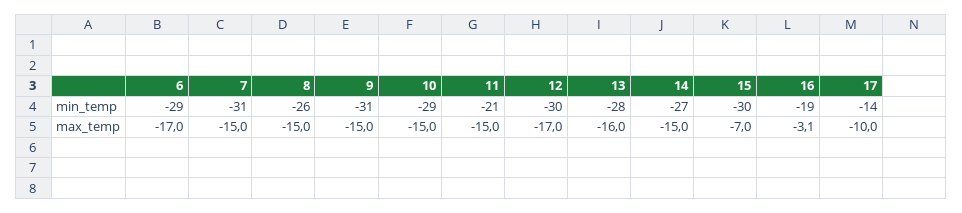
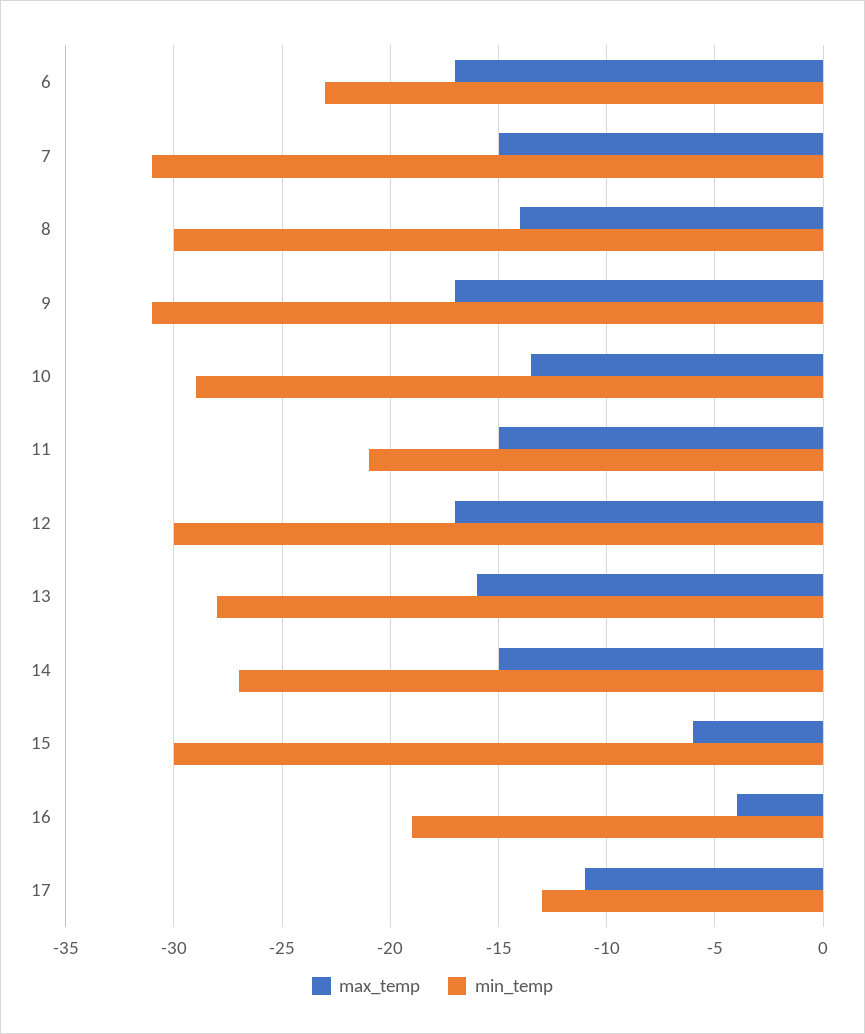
min_temp, 6: -29 -> -23
min_temp, 8: -26 -> -30
min_temp, 17: -14 -> -13
max_temp, 8: -15 -> -14
max_temp, 9: -15 -> -17
max_temp, 10: -15 -> -13.5
max_temp, 15: -7 -> -6
max_temp, 16: -3.1 -> -4
max_temp, 17: -10 -> -11

